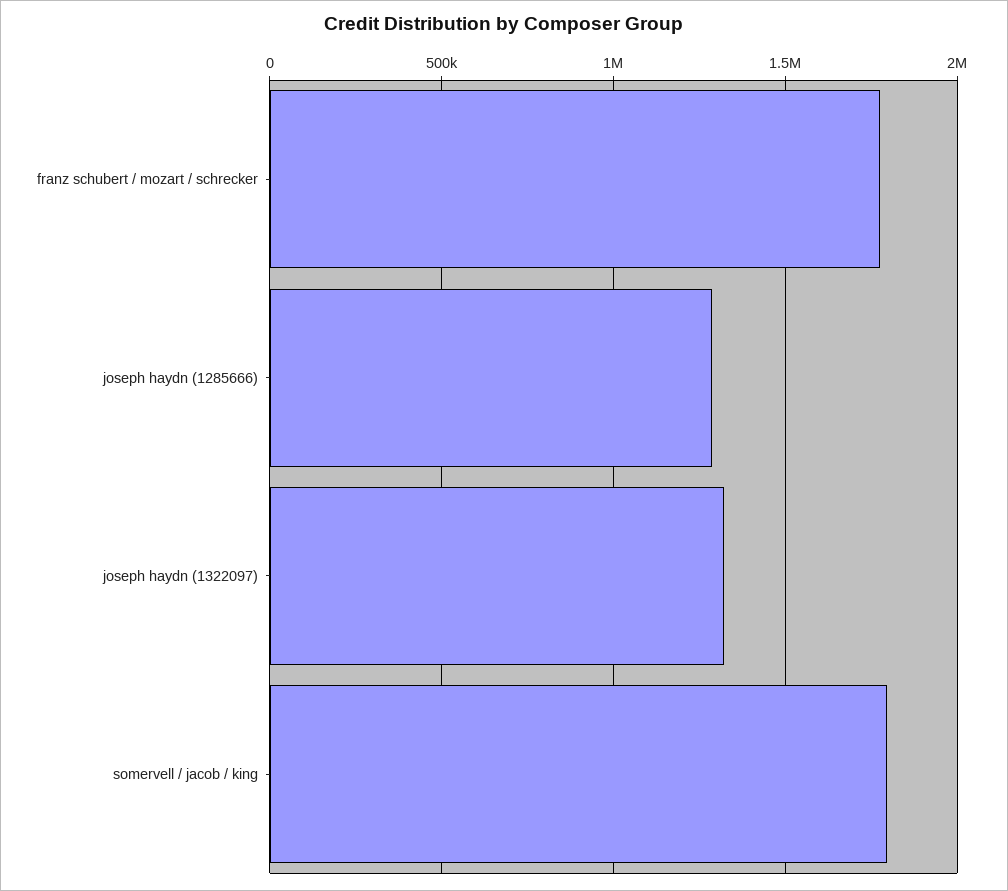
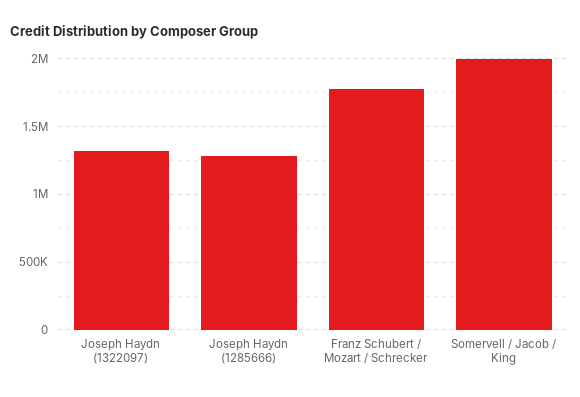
somervell / jacob / king: 1800000 -> 2000000

